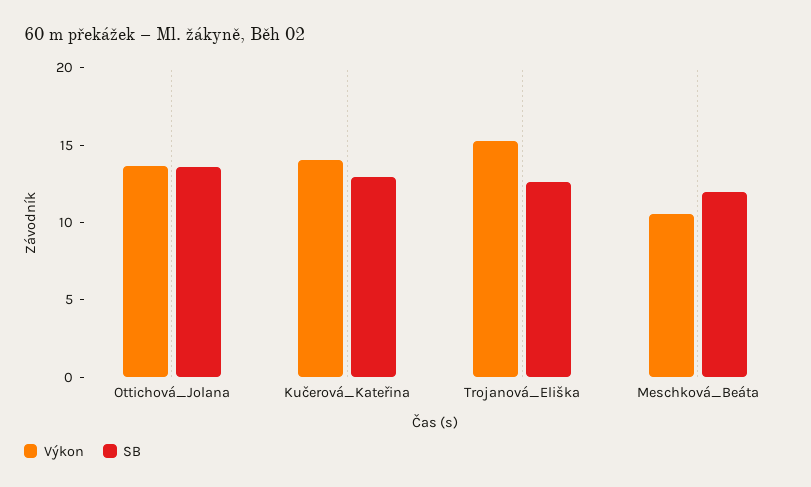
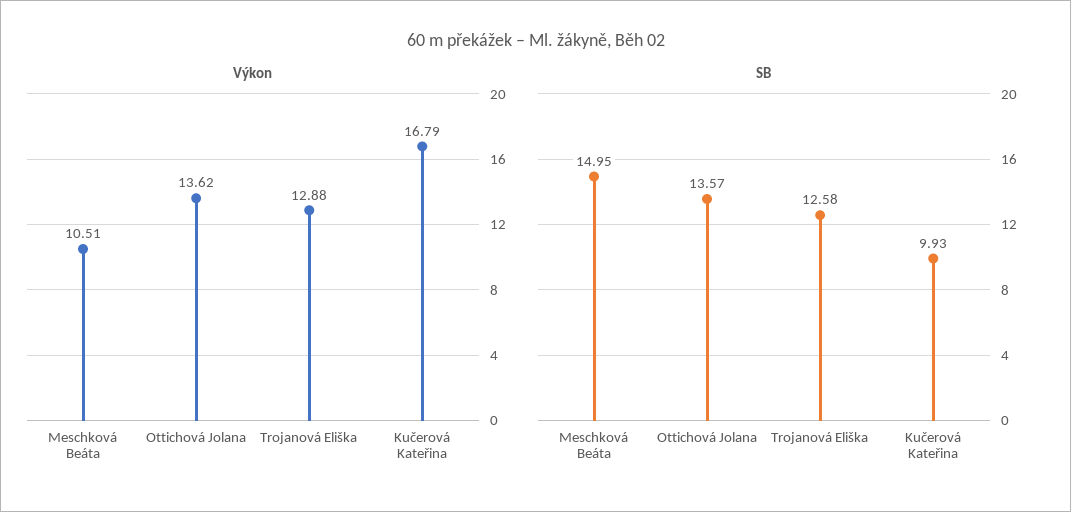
Výkon, Kučerová_Kateřina: 14 -> 16.79
SB, Kučerová_Kateřina: 13 -> 9.93
Výkon, Trojanová_Eliška: 15 -> 12.88
SB, Meschková_Beáta: 12 -> 14.95

